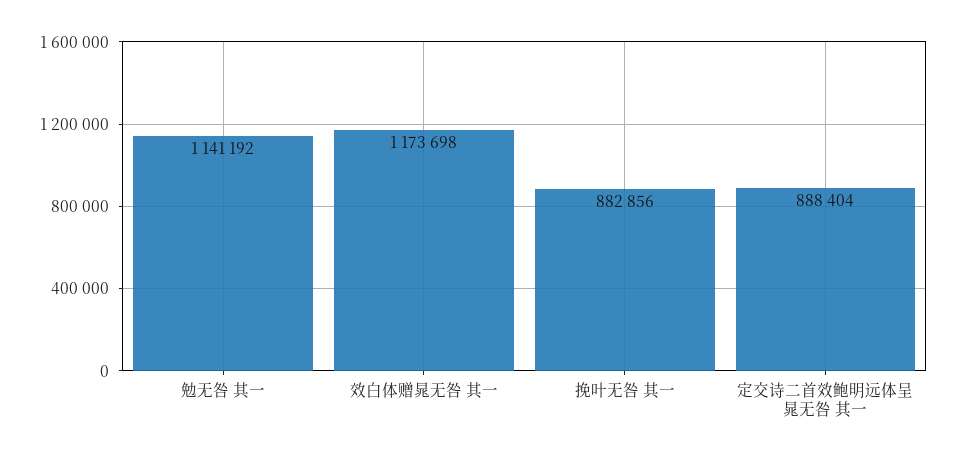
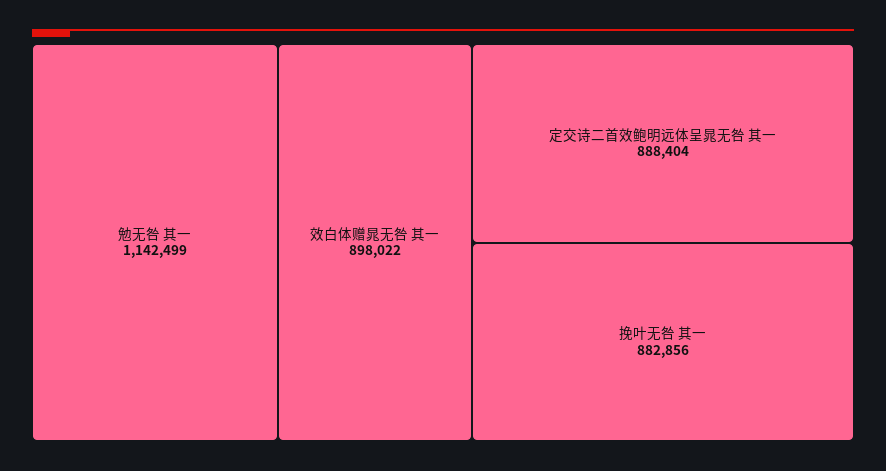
勉无咎 其一: 1141192 -> 1142499
效白体赠晁无咎 其一: 1173698 -> 898022

